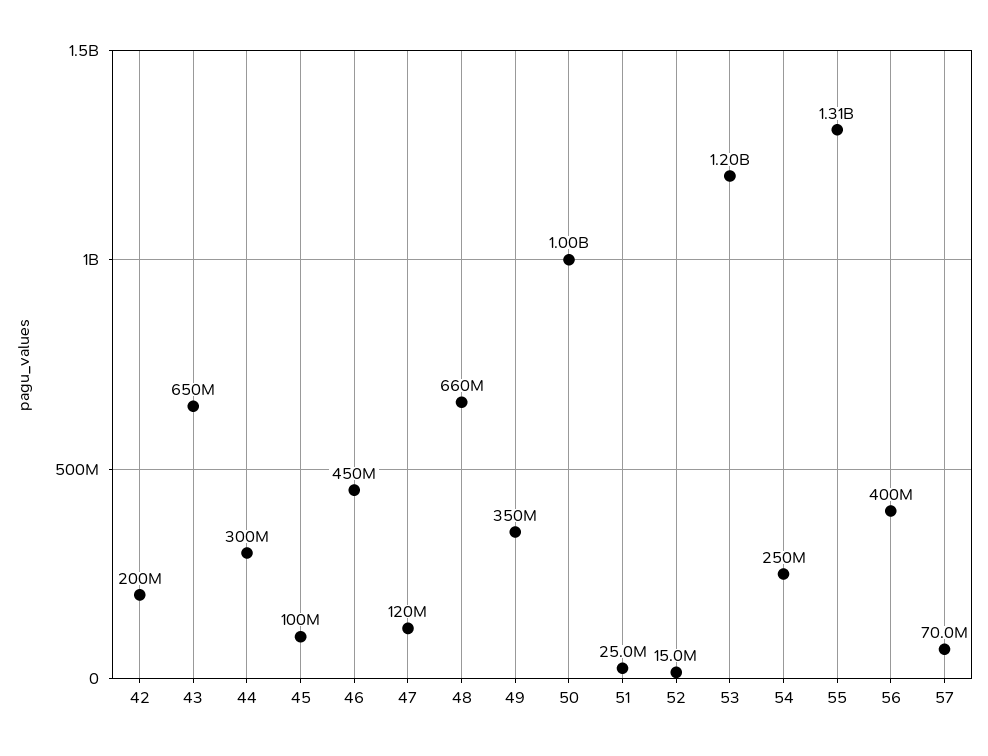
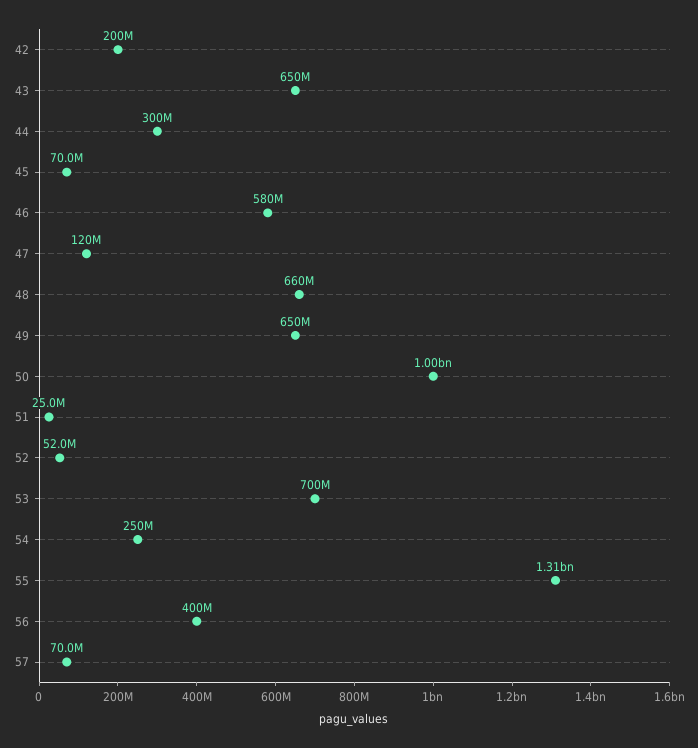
45: 100000000 -> 70000000
46: 450000000 -> 580000000
49: 350000000 -> 650000000
52: 15000000 -> 52000000
53: 1200000000 -> 700000000

